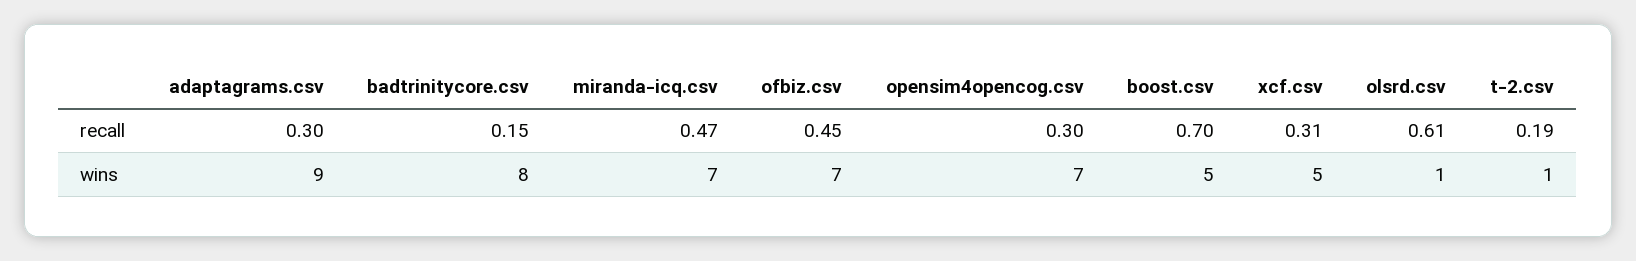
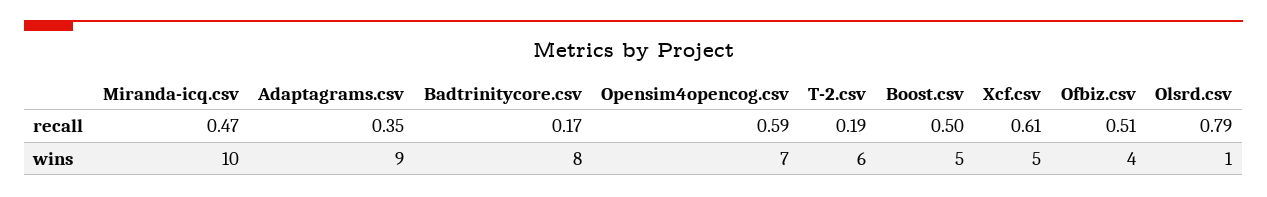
adaptagrams.csv, recall: 0.3 -> 0.35
badtrinitycore.csv, recall: 0.15 -> 0.17
ofbiz.csv, recall: 0.45 -> 0.51
opensim4opencog.csv, recall: 0.3 -> 0.59
boost.csv, recall: 0.7 -> 0.5
xcf.csv, recall: 0.31 -> 0.61
olsrd.csv, recall: 0.61 -> 0.79
miranda-icq.csv, wins: 7 -> 10
ofbiz.csv, wins: 7 -> 4
t-2.csv, wins: 1 -> 6

